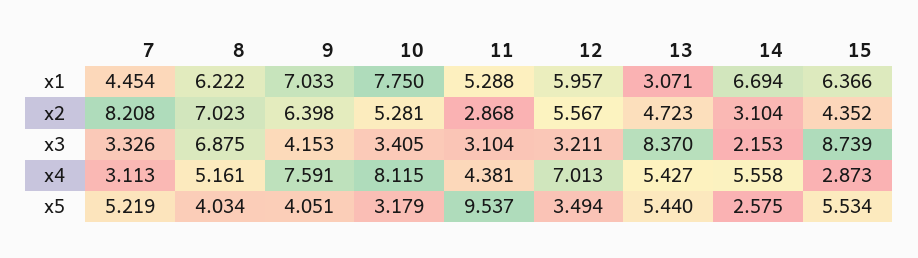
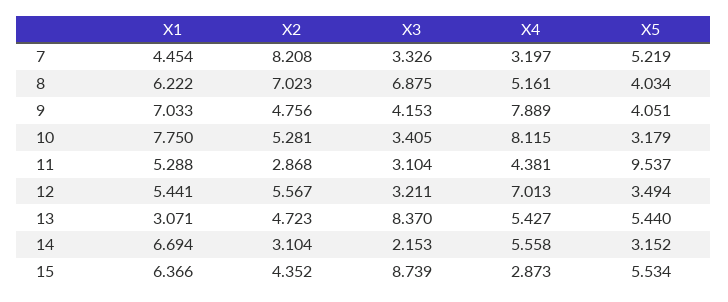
12, x1: 5.957 -> 5.441
9, x2: 6.398 -> 4.756
7, x4: 3.113 -> 3.197
9, x4: 7.591 -> 7.889
14, x5: 2.575 -> 3.152

